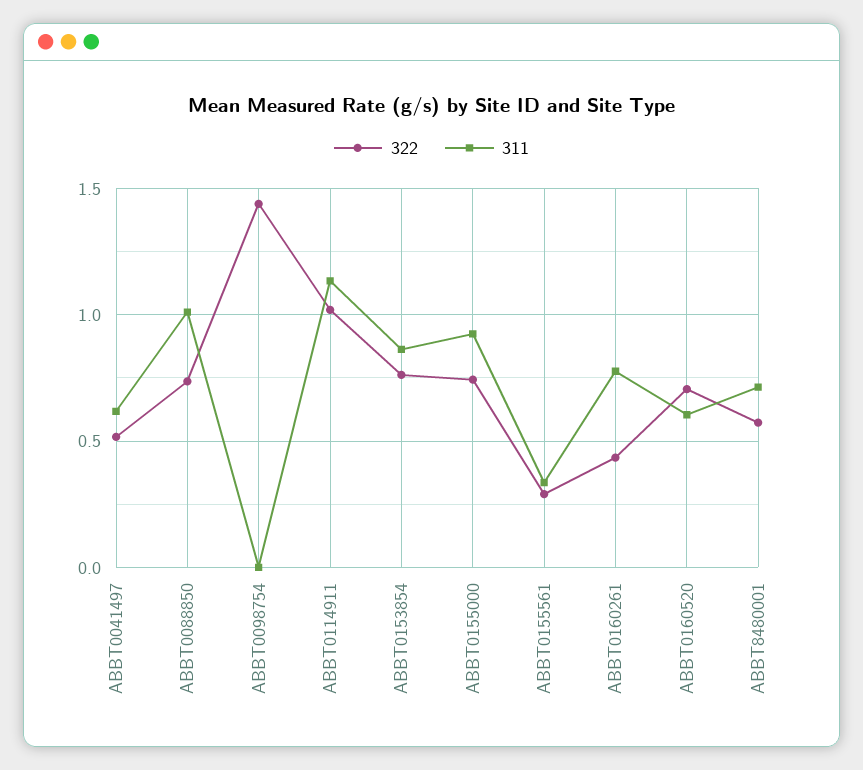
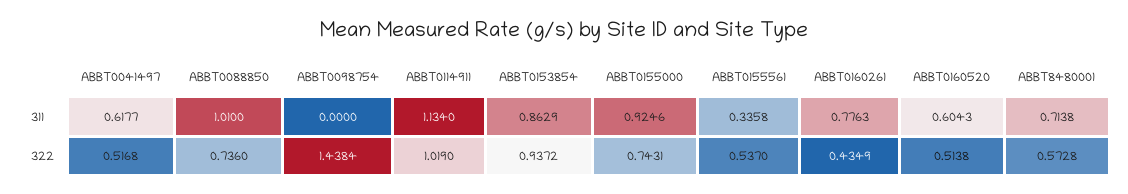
322, ABBT0153854: 0.75 -> 0.9372
322, ABBT0155561: 0.3 -> 0.537
322, ABBT0160520: 0.7 -> 0.5138

